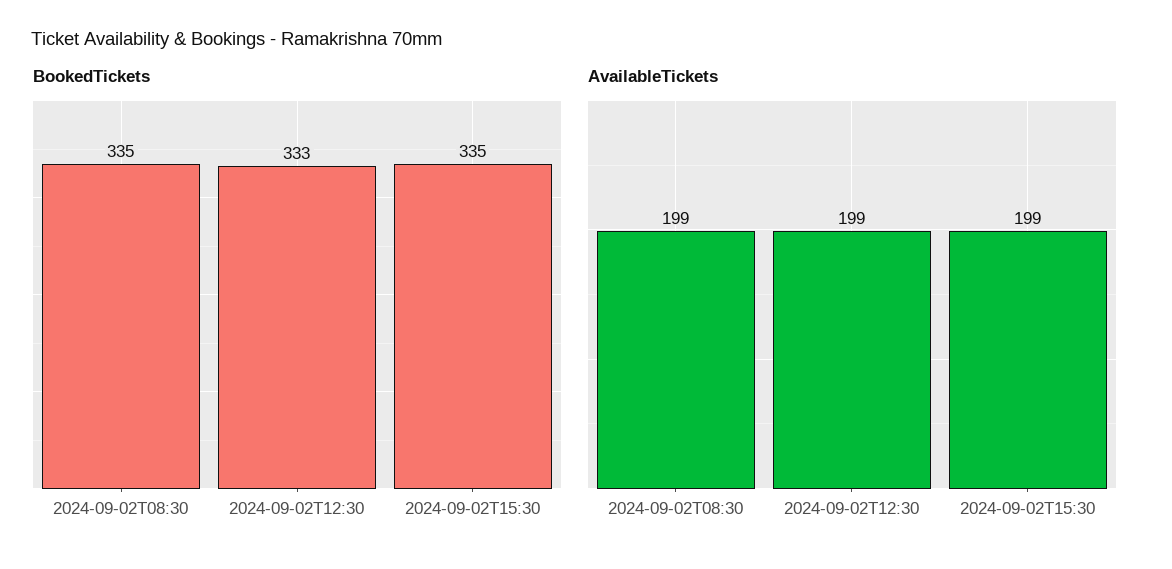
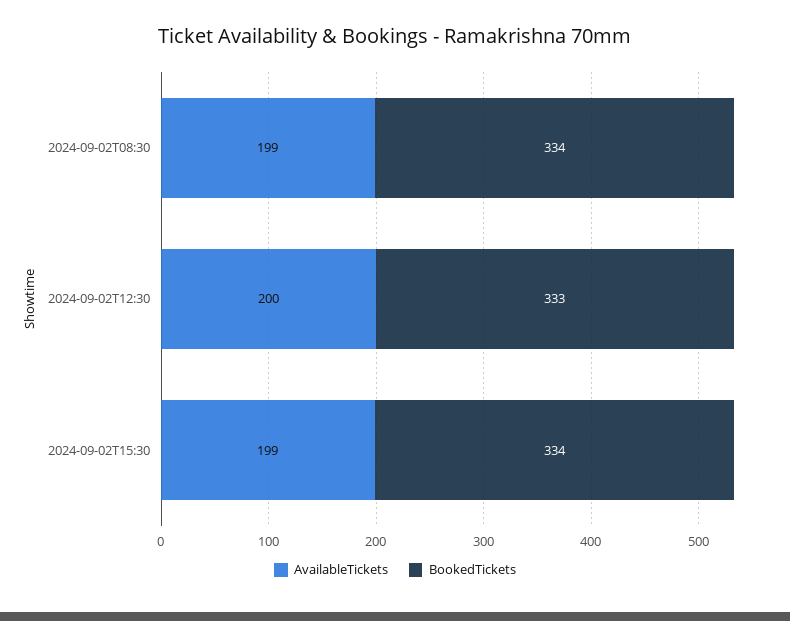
BookedTickets, 2024-09-02T08:30: 335 -> 334
BookedTickets, 2024-09-02T15:30: 335 -> 334
AvailableTickets, 2024-09-02T12:30: 199 -> 200

